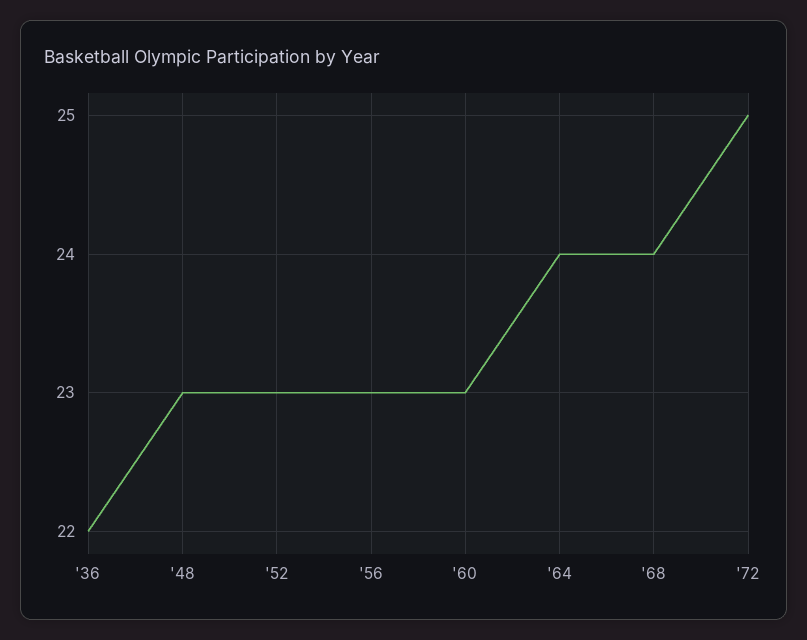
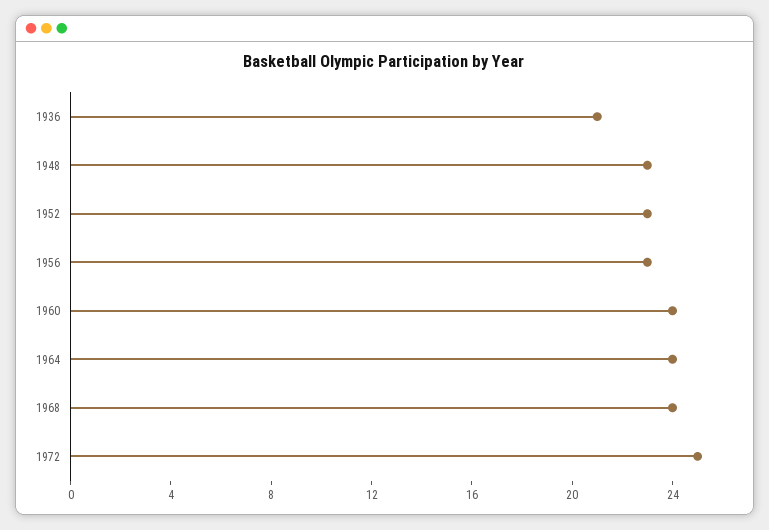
'36: 22 -> 21
'60: 23 -> 24

